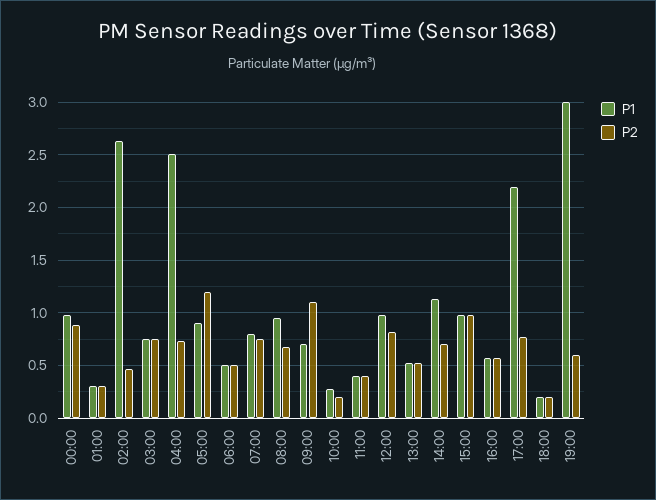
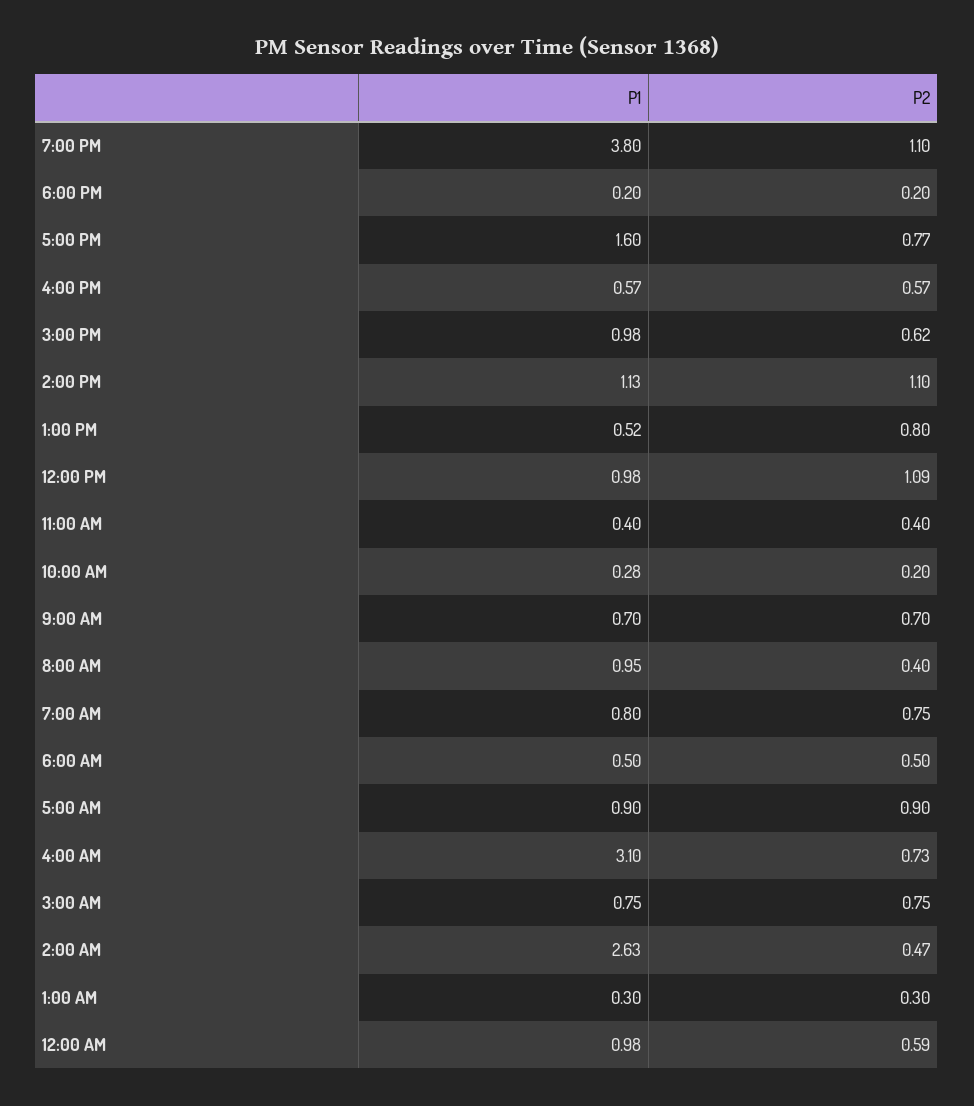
P2, 00:00: 0.9 -> 0.59
P1, 04:00: 2.5 -> 3.1
P2, 05:00: 1.2 -> 0.9
P2, 08:00: 0.7 -> 0.4
P2, 09:00: 1.1 -> 0.7
P2, 12:00: 0.8 -> 1.09
P2, 13:00: 0.5 -> 0.8
P2, 14:00: 0.7 -> 1.1
P2, 15:00: 1 -> 0.62
P1, 17:00: 2.2 -> 1.6
P1, 19:00: 3 -> 3.8
P2, 19:00: 0.6 -> 1.1

